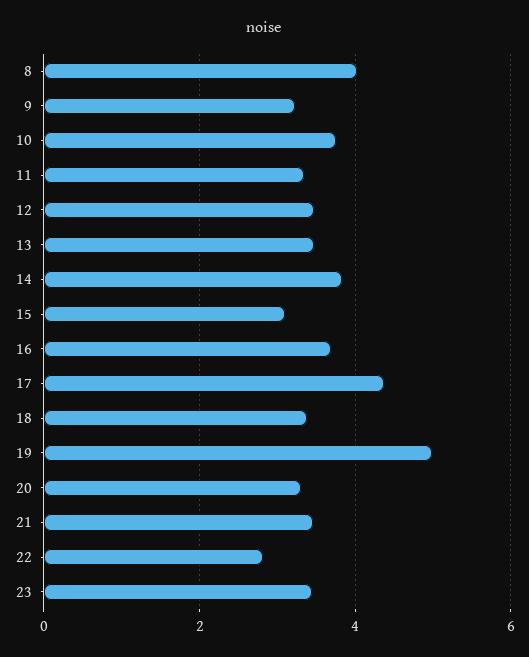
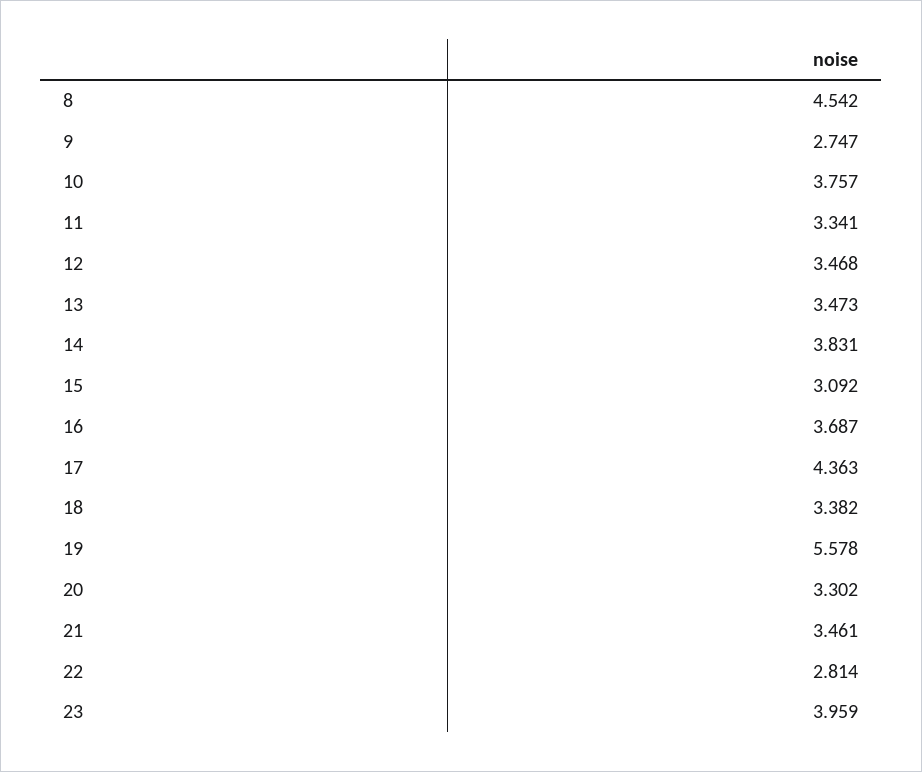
8: 4 -> 4.542
9: 3.2 -> 2.747
19: 5 -> 5.578
23: 3.4 -> 3.959

